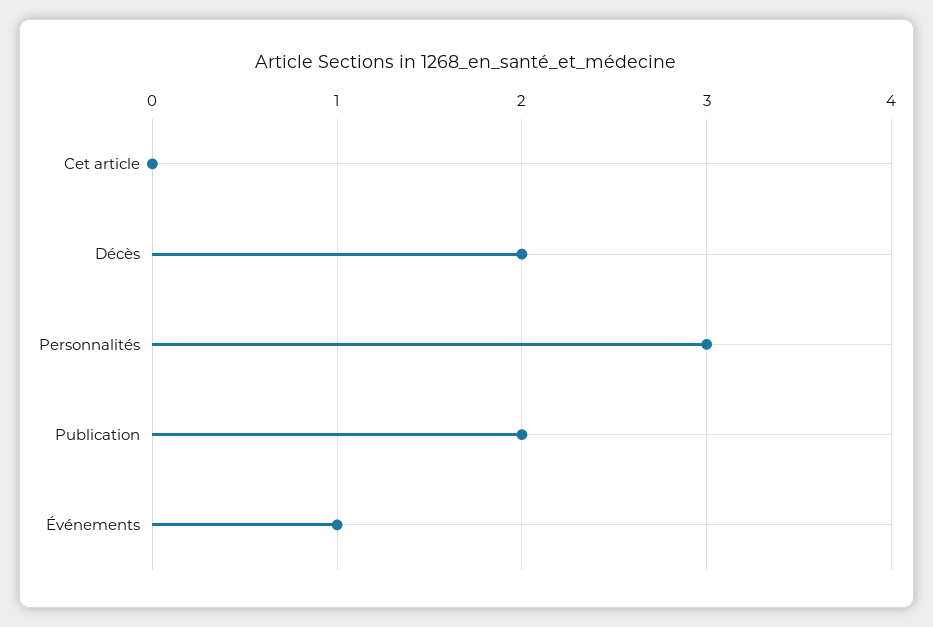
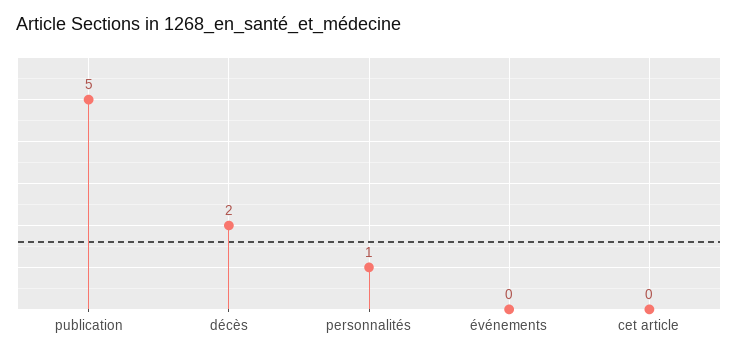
Personnalités: 3 -> 1
Publication: 2 -> 5
Événements: 1 -> 0

